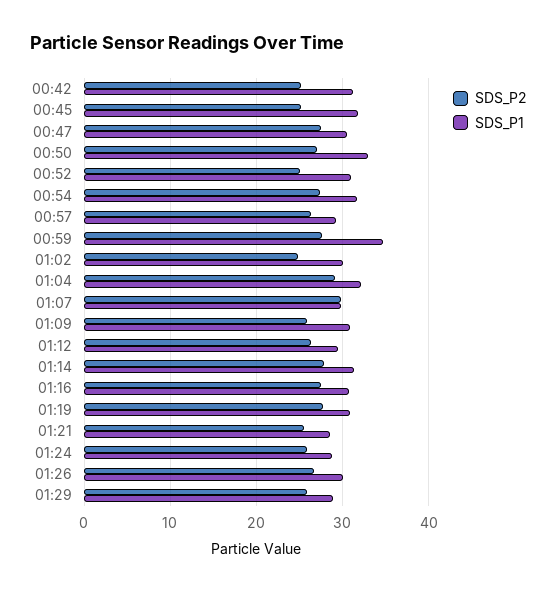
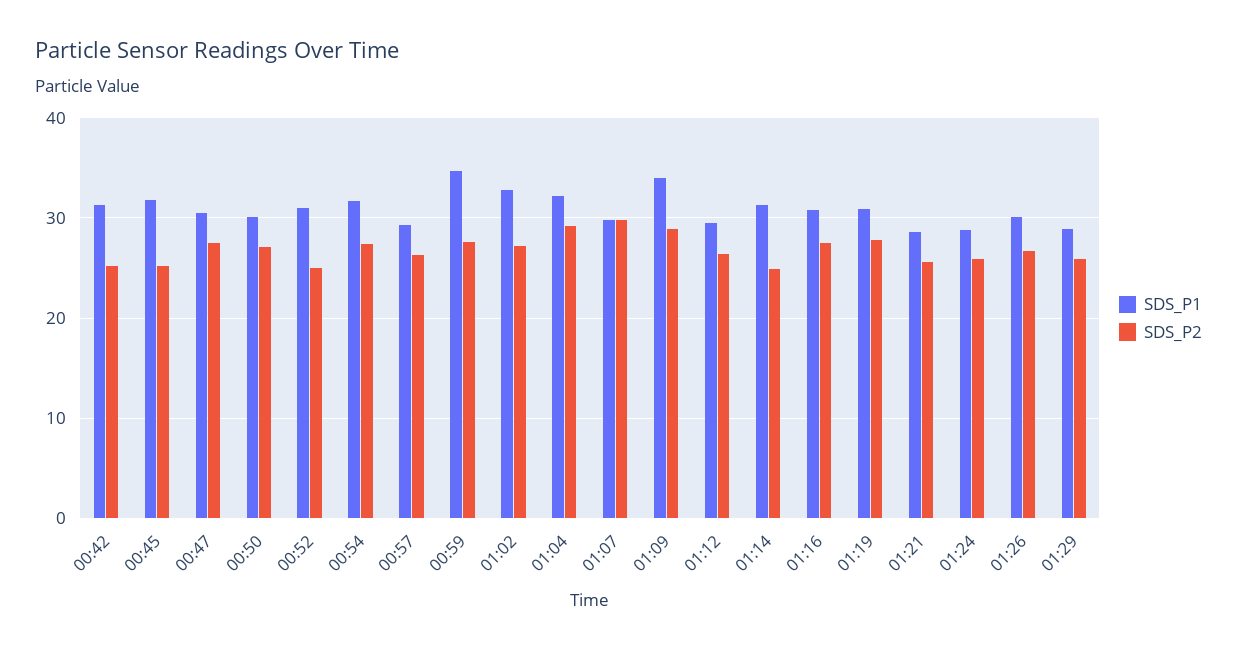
SDS_P1, 00:50: 33 -> 30
SDS_P2, 01:02: 25 -> 27
SDS_P1, 01:02: 30 -> 33
SDS_P2, 01:09: 26 -> 29
SDS_P1, 01:09: 31 -> 34
SDS_P2, 01:14: 28 -> 25

